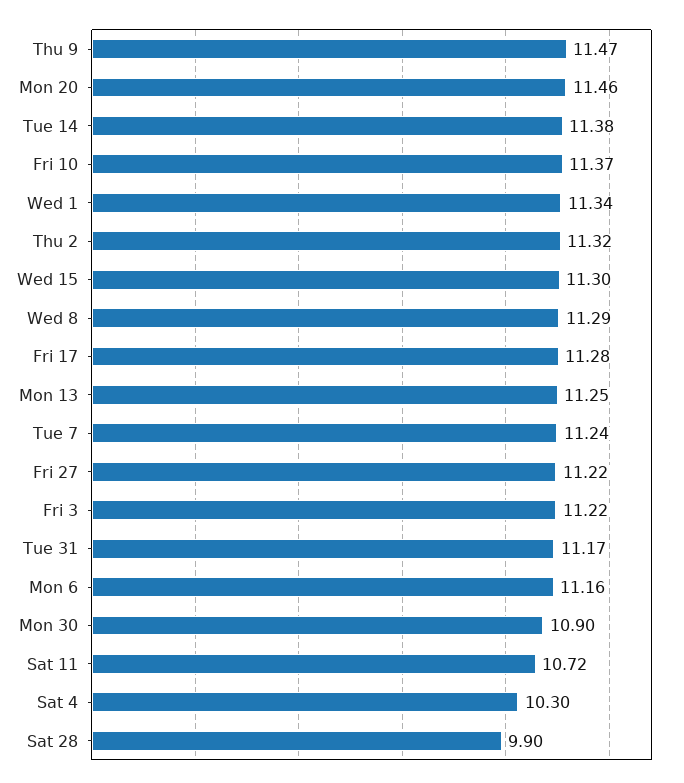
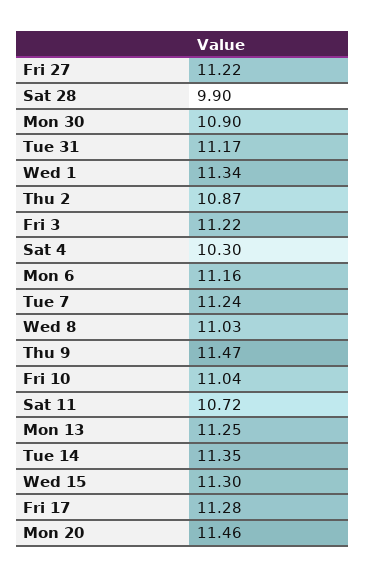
Tue 14: 11.38 -> 11.35
Fri 10: 11.37 -> 11.04
Thu 2: 11.32 -> 10.87
Wed 8: 11.29 -> 11.03

